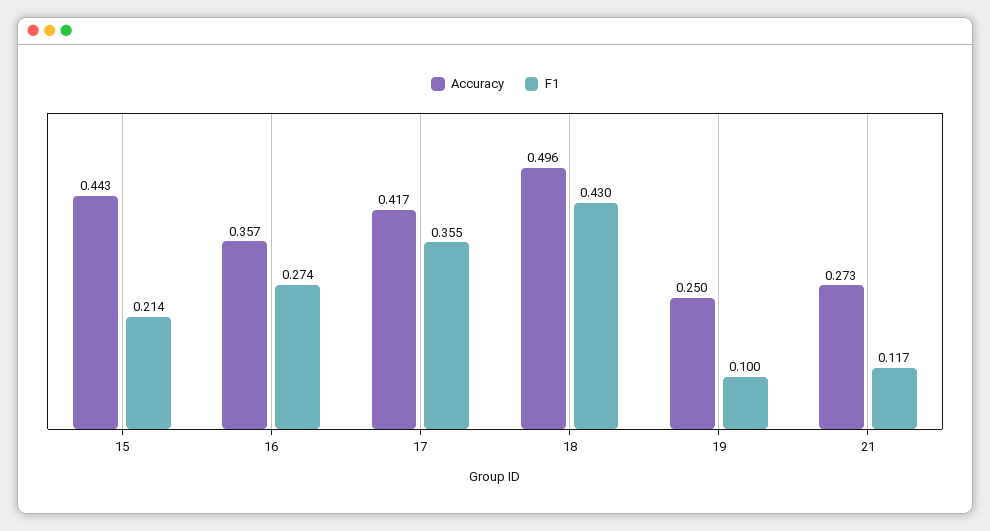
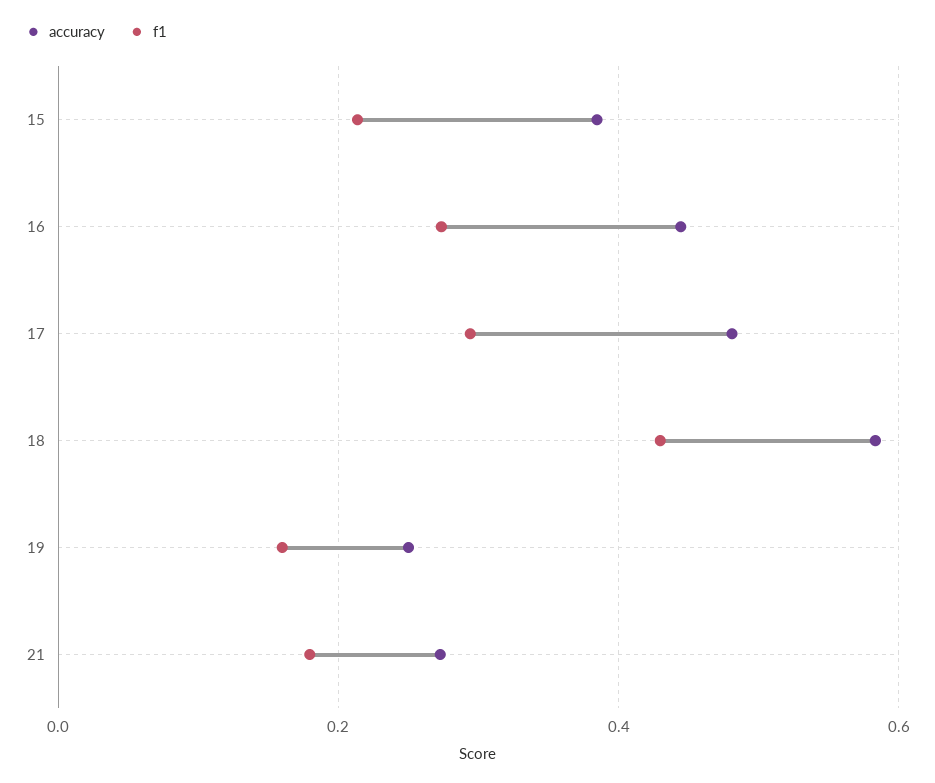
Accuracy, 15: 0.443 -> 0.38
Accuracy, 16: 0.357 -> 0.44
Accuracy, 17: 0.417 -> 0.48
F1, 17: 0.355 -> 0.3
Accuracy, 18: 0.496 -> 0.58
F1, 19: 0.1 -> 0.16
F1, 21: 0.117 -> 0.18

